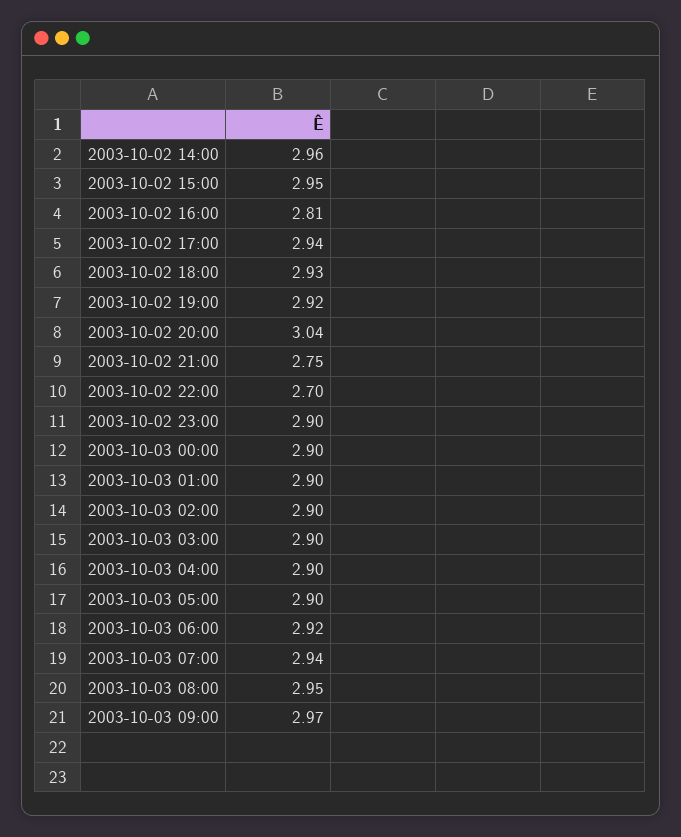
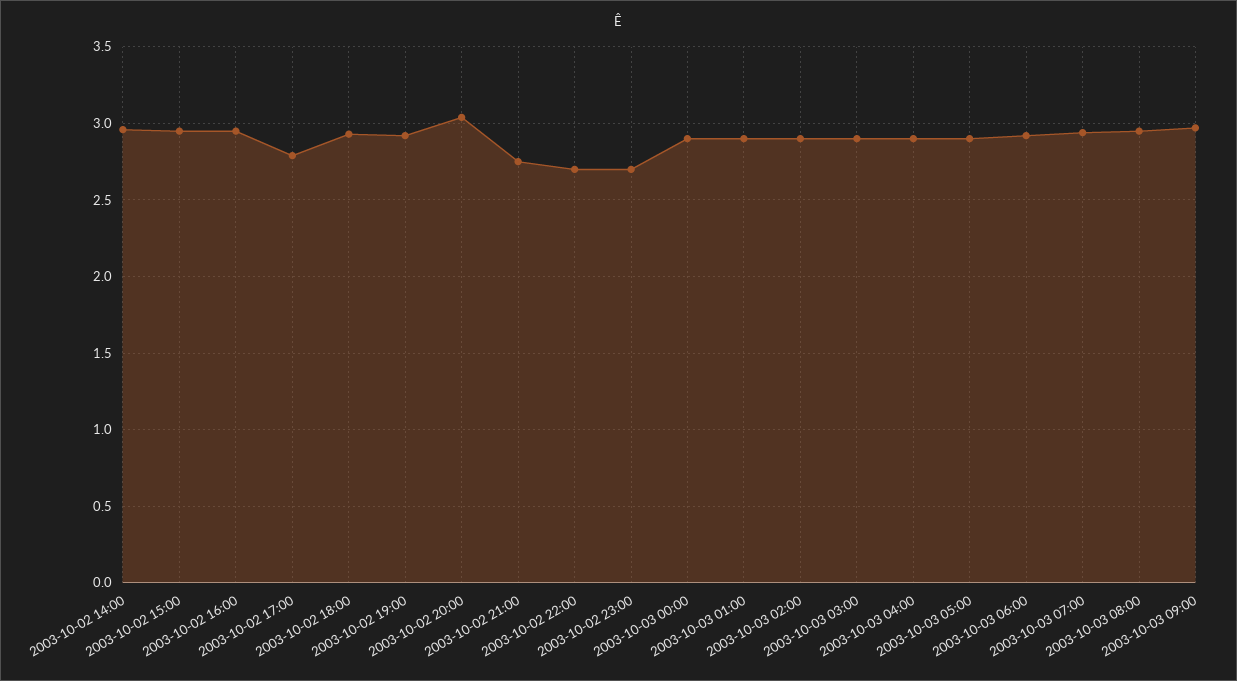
2003-10-02 16:00: 2.81 -> 2.95
2003-10-02 17:00: 2.94 -> 2.8
2003-10-02 23:00: 2.9 -> 2.7

